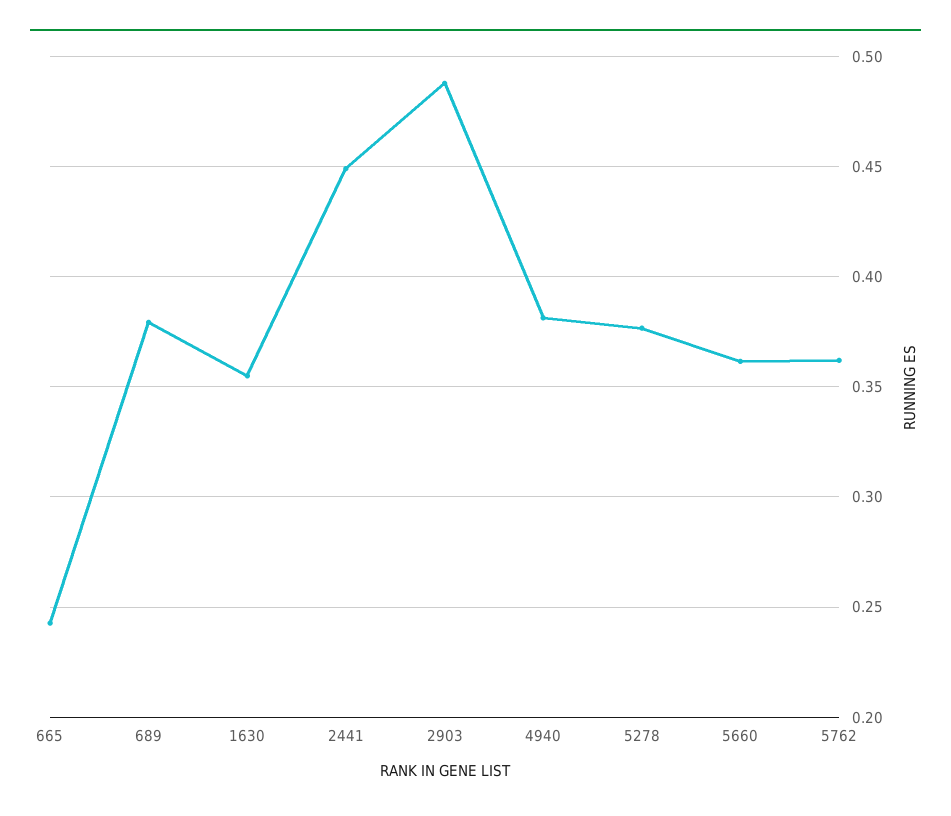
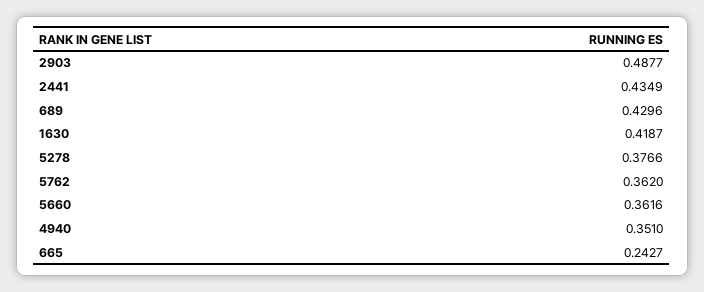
689: 0.38 -> 0.4296
1630: 0.355 -> 0.4187
2441: 0.45 -> 0.4349
4940: 0.38 -> 0.351

